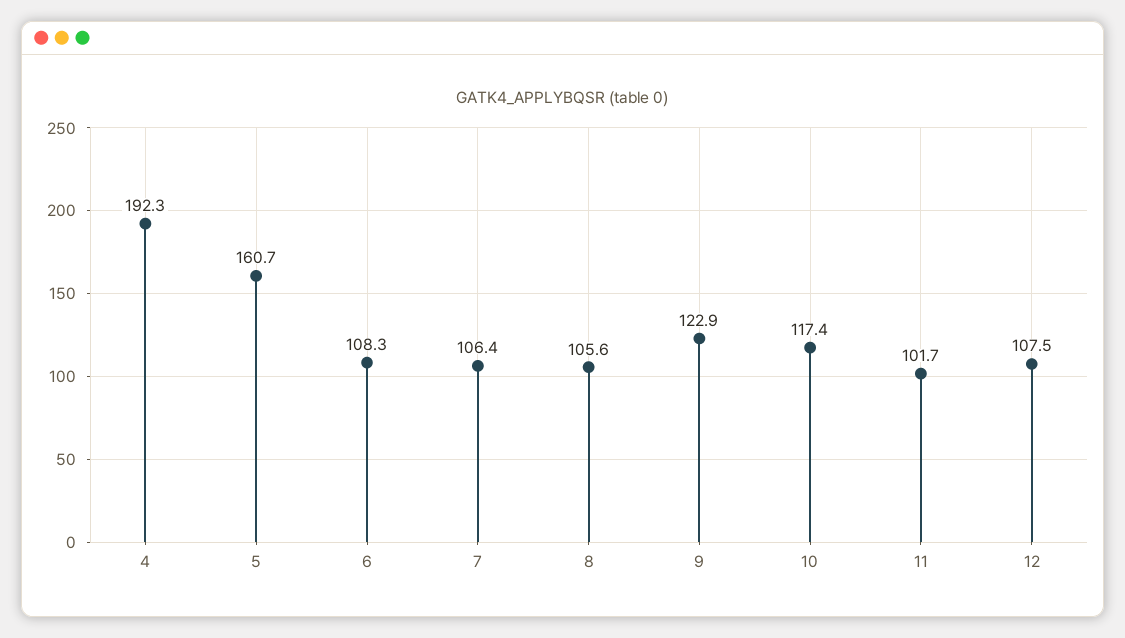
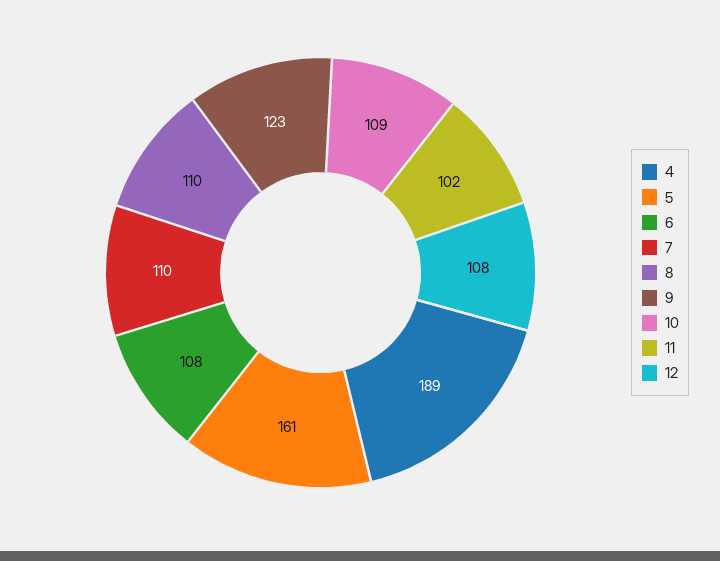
4: 192.3 -> 189
7: 106.4 -> 110
8: 105.6 -> 110
10: 117.4 -> 109

